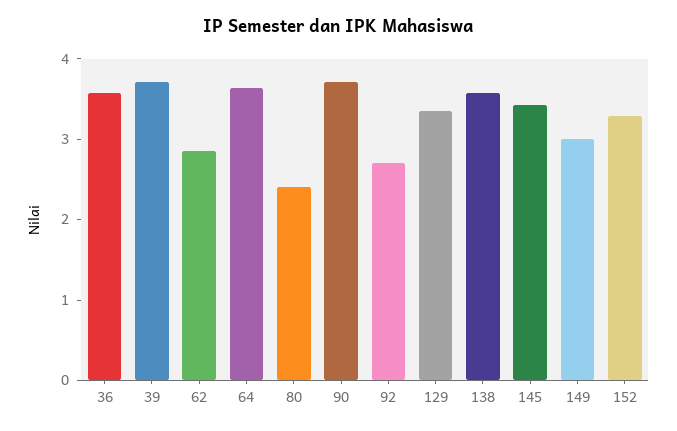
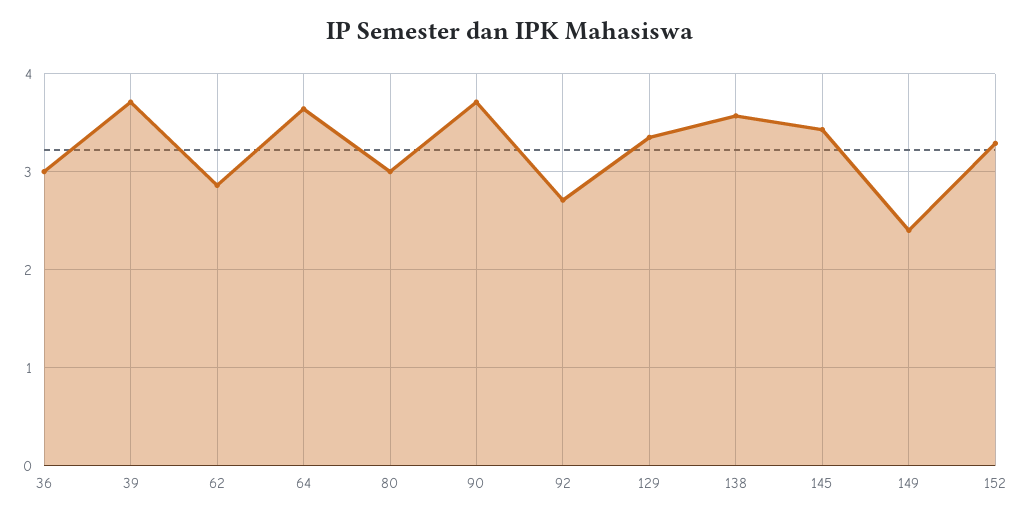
36: 3.6 -> 3
80: 2.4 -> 3
149: 3 -> 2.4

